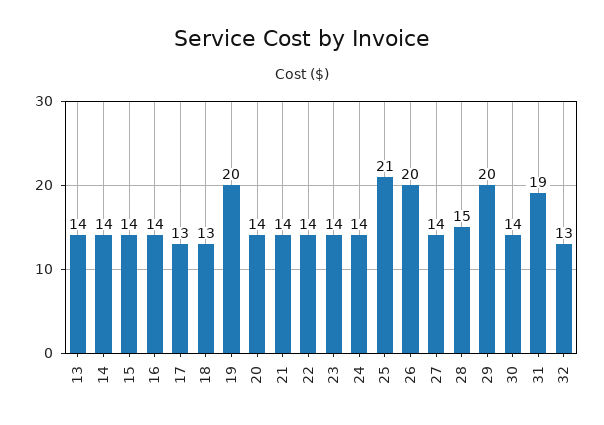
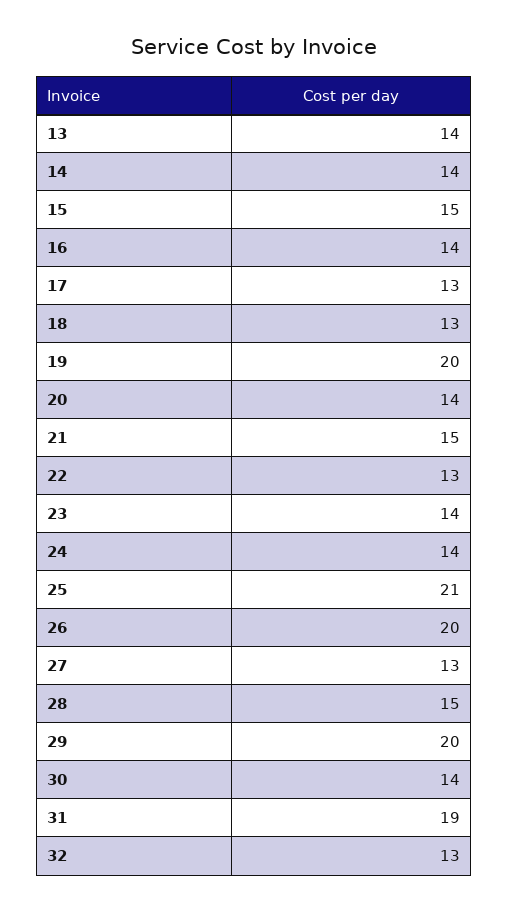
15: 14 -> 15
21: 14 -> 15
22: 14 -> 13
27: 14 -> 13

